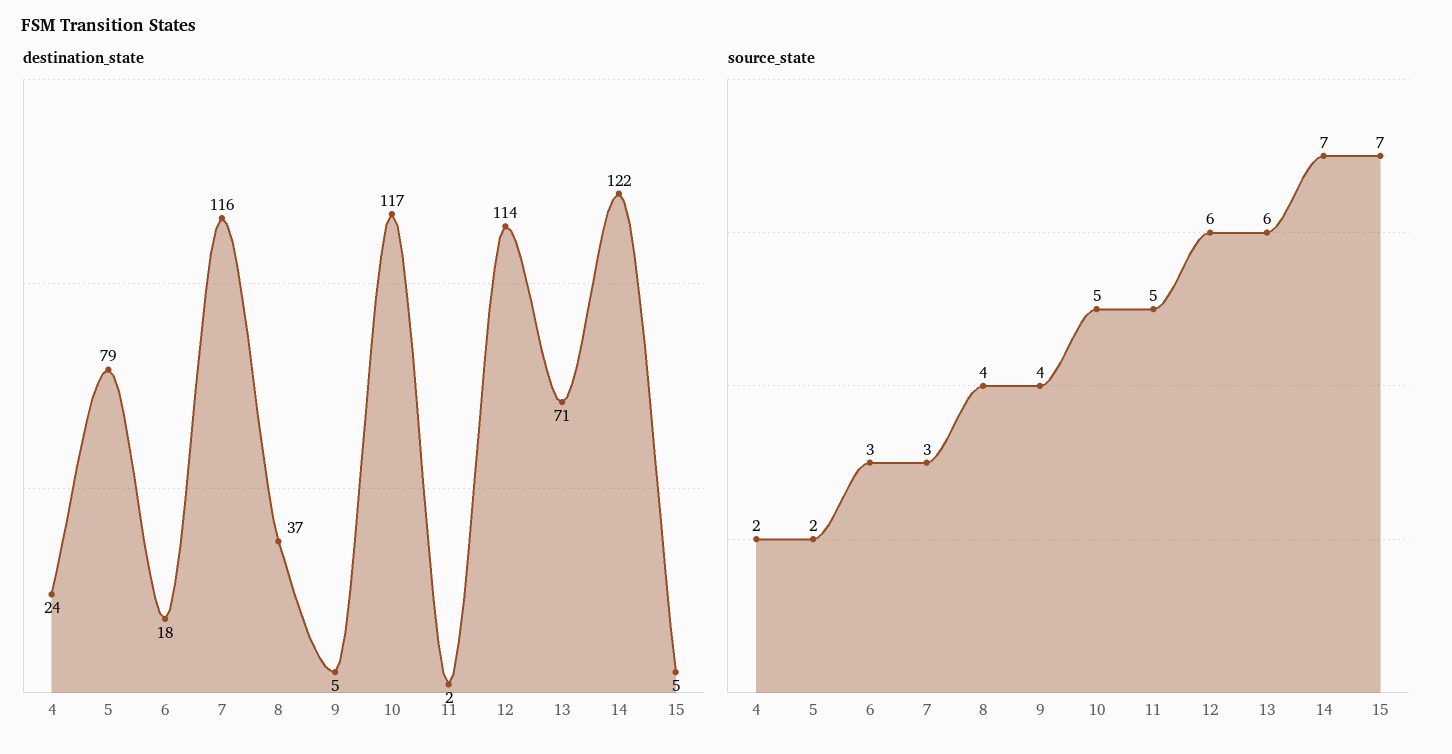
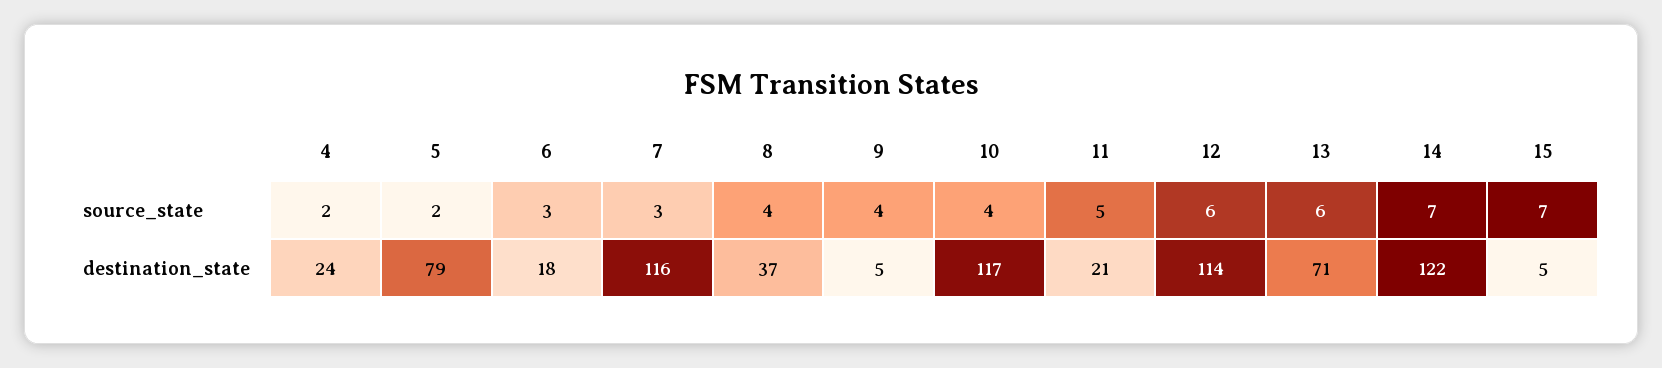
destination_state, 11: 2 -> 21
source_state, 10: 5 -> 4

